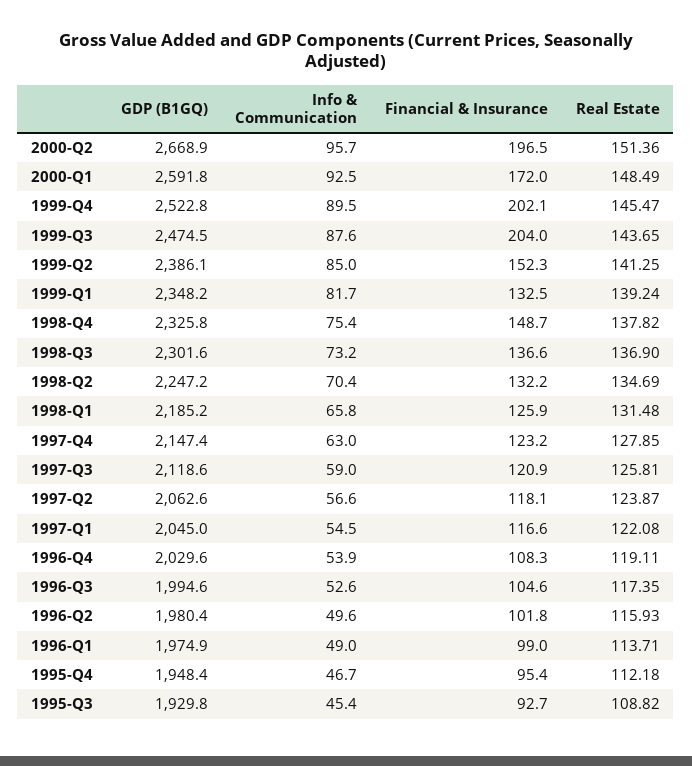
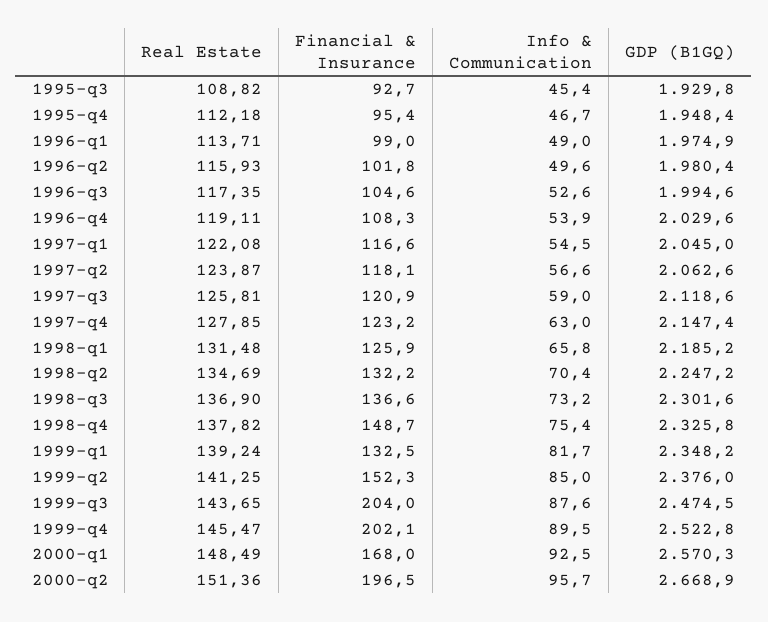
GDP (B1GQ), 2000-Q1: 2591.8 -> 2570.3
Financial & Insurance, 2000-Q1: 172 -> 168
GDP (B1GQ), 1999-Q2: 2386.1 -> 2376

